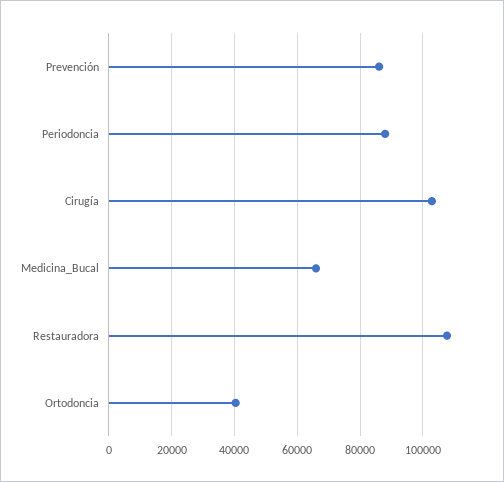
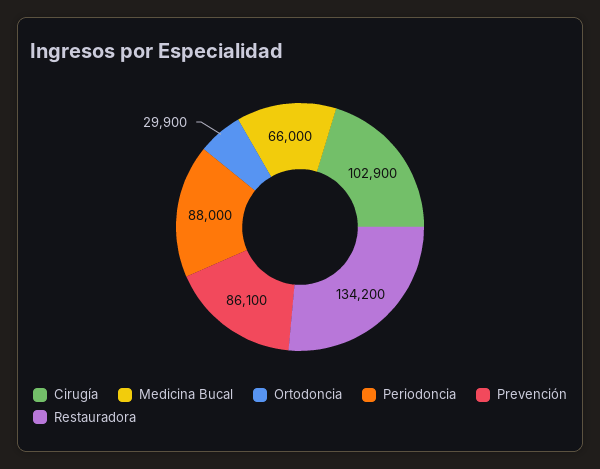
Restauradora: 108000 -> 134200
Ortodoncia: 40000 -> 29900

